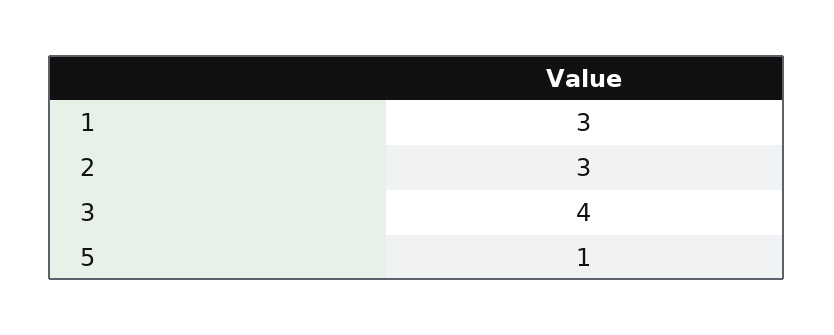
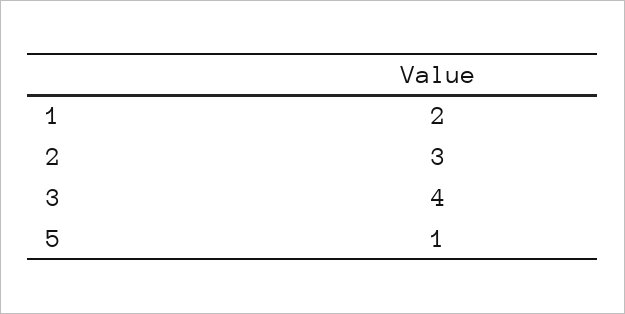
1: 3 -> 2

